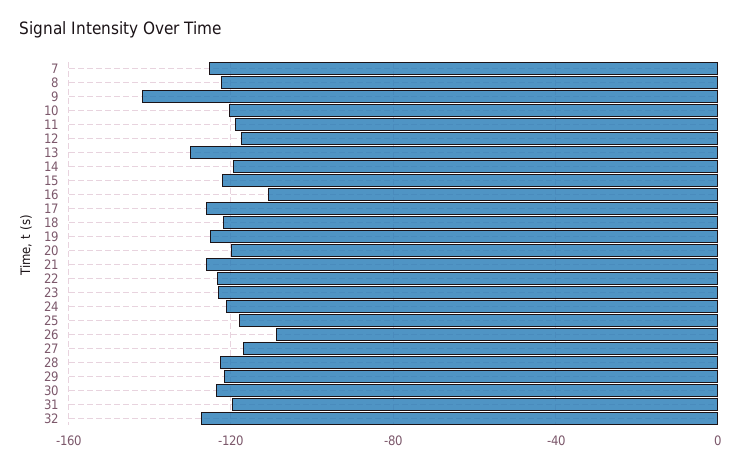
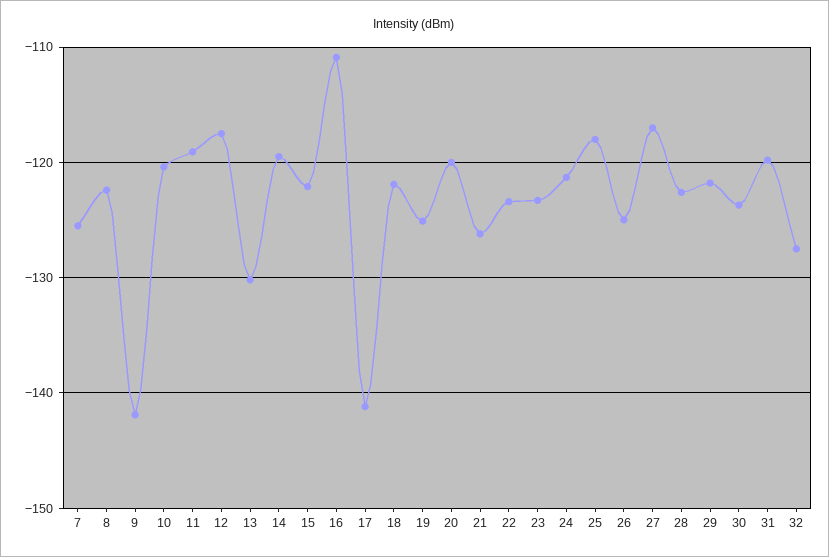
17: -125 -> -141
26: -110 -> -125

